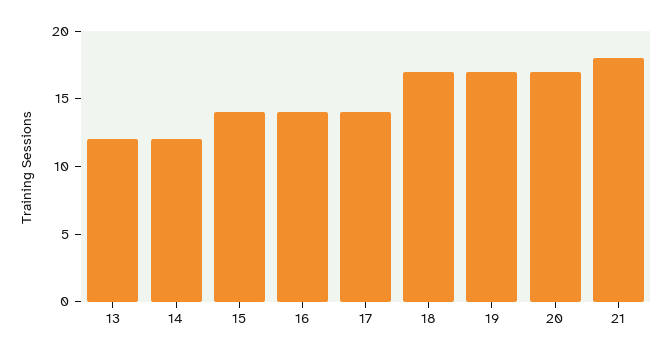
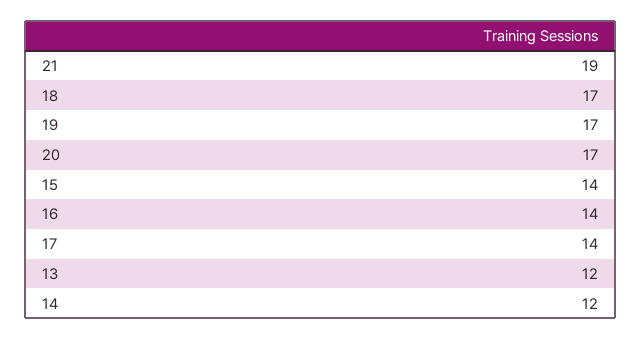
21: 18 -> 19

